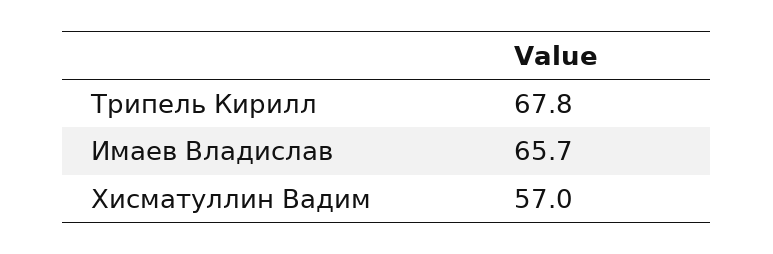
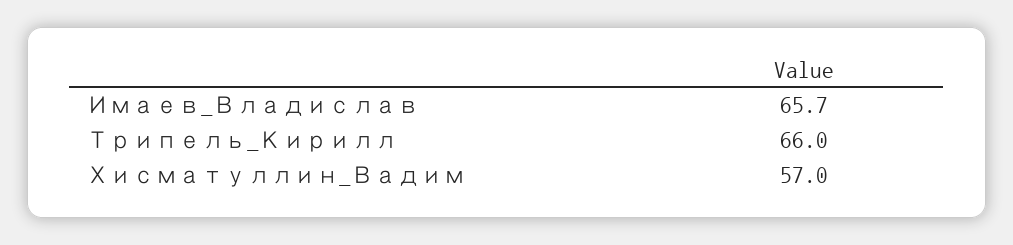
Трипель Кирилл: 67.8 -> 66

